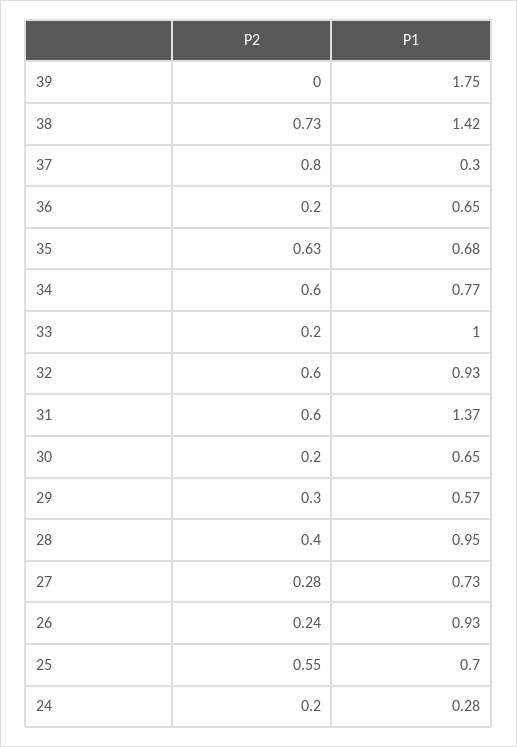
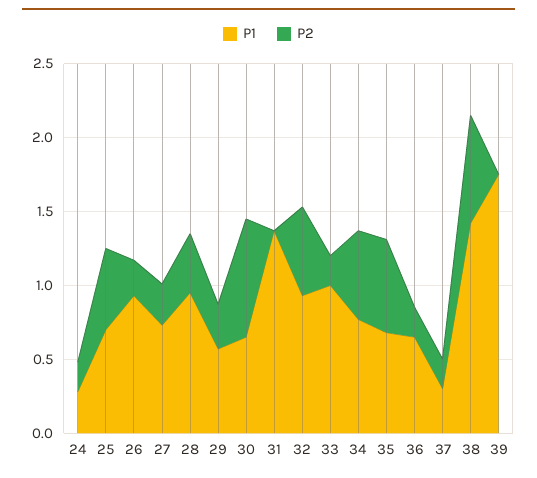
P2, 37: 0.8 -> 0.2
P2, 31: 0.6 -> 0
P2, 30: 0.2 -> 0.8

